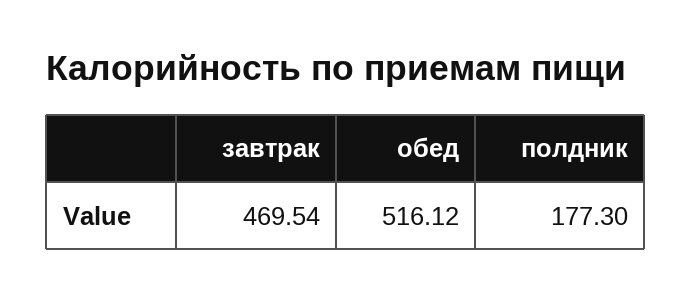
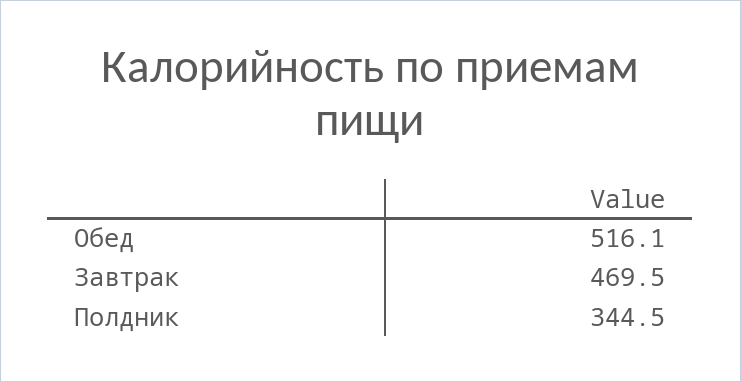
полдник: 177.3 -> 344.5

